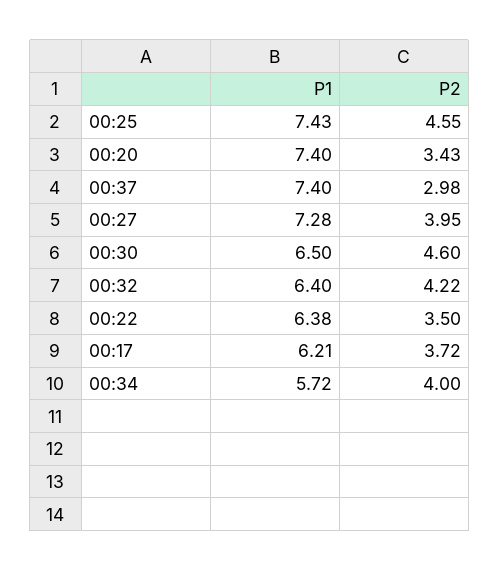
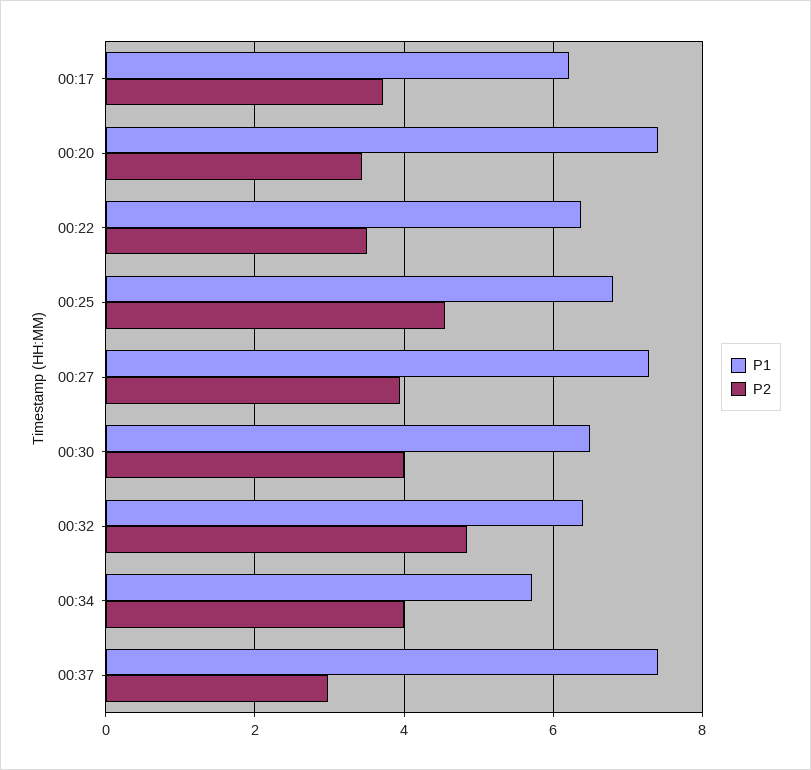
P1, 00:25: 7.43 -> 6.8
P2, 00:30: 4.6 -> 4
P2, 00:32: 4.22 -> 4.8

